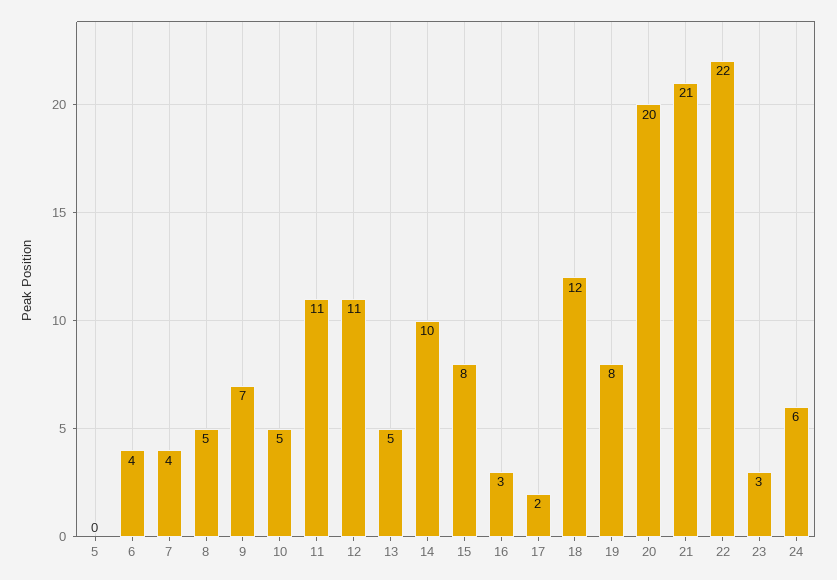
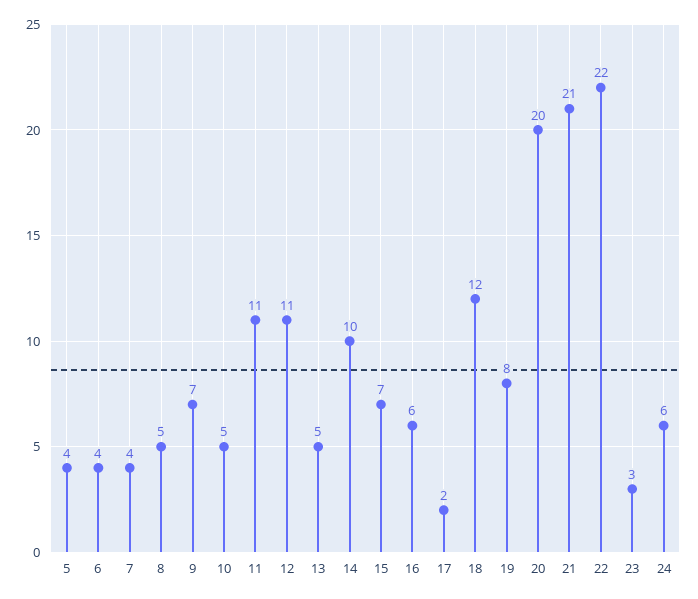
5: 0 -> 4
15: 8 -> 7
16: 3 -> 6

